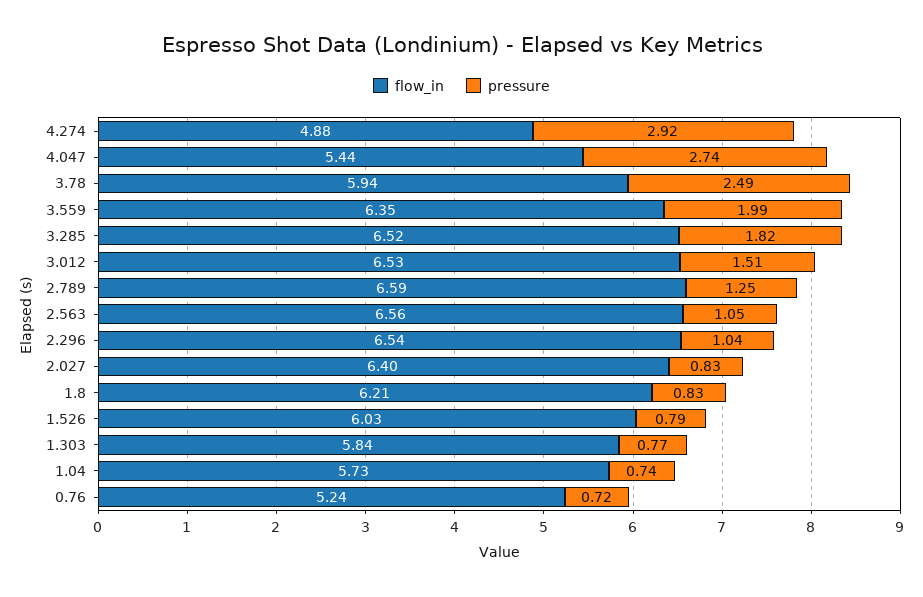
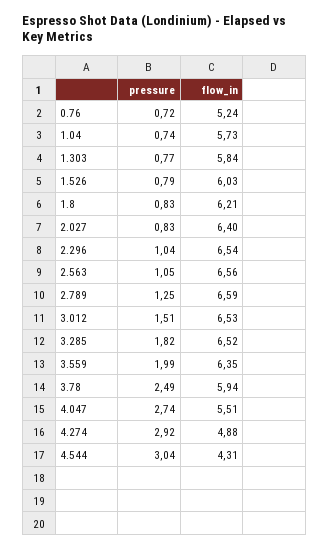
flow_in, 4.047: 5.44 -> 5.51
pressure, 4.544: none -> 3.04
flow_in, 4.544: none -> 4.31

